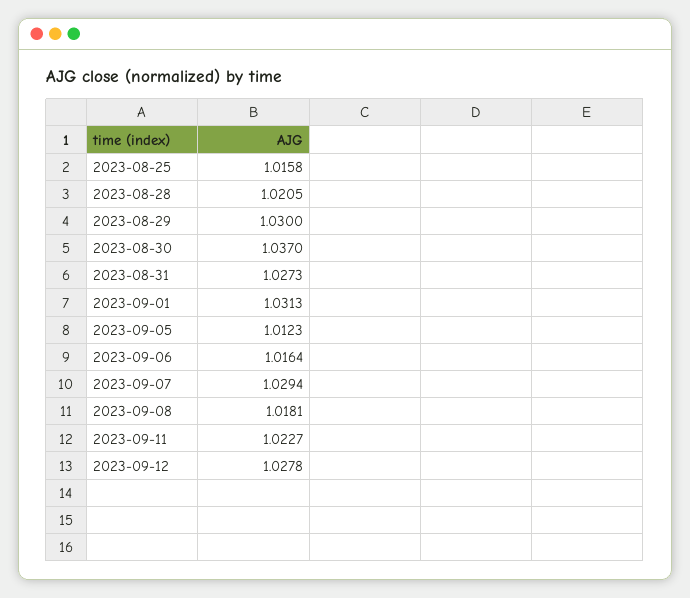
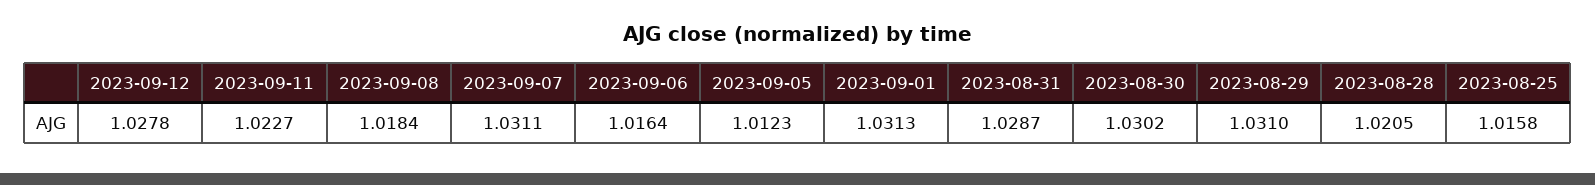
2023-08-29: 1.03 -> 1.031
2023-08-30: 1.037 -> 1.0302
2023-08-31: 1.0273 -> 1.0287
2023-09-07: 1.0294 -> 1.0311
2023-09-08: 1.0181 -> 1.0184

